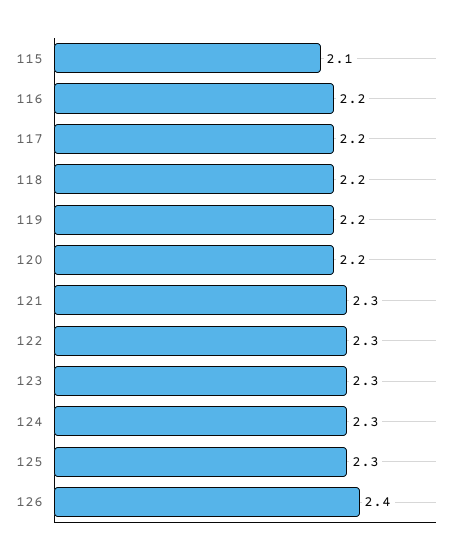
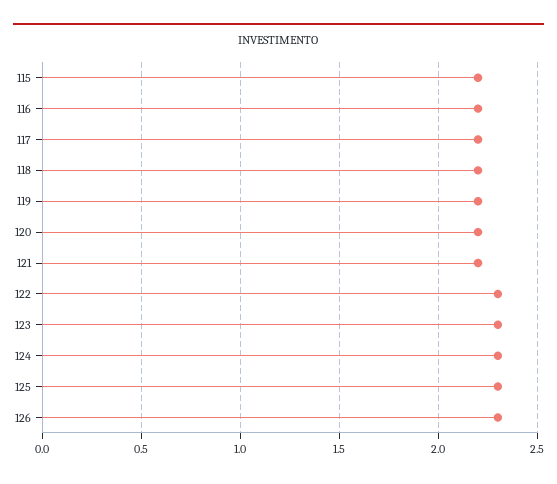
115: 2.1 -> 2.2
121: 2.3 -> 2.2
126: 2.4 -> 2.3

